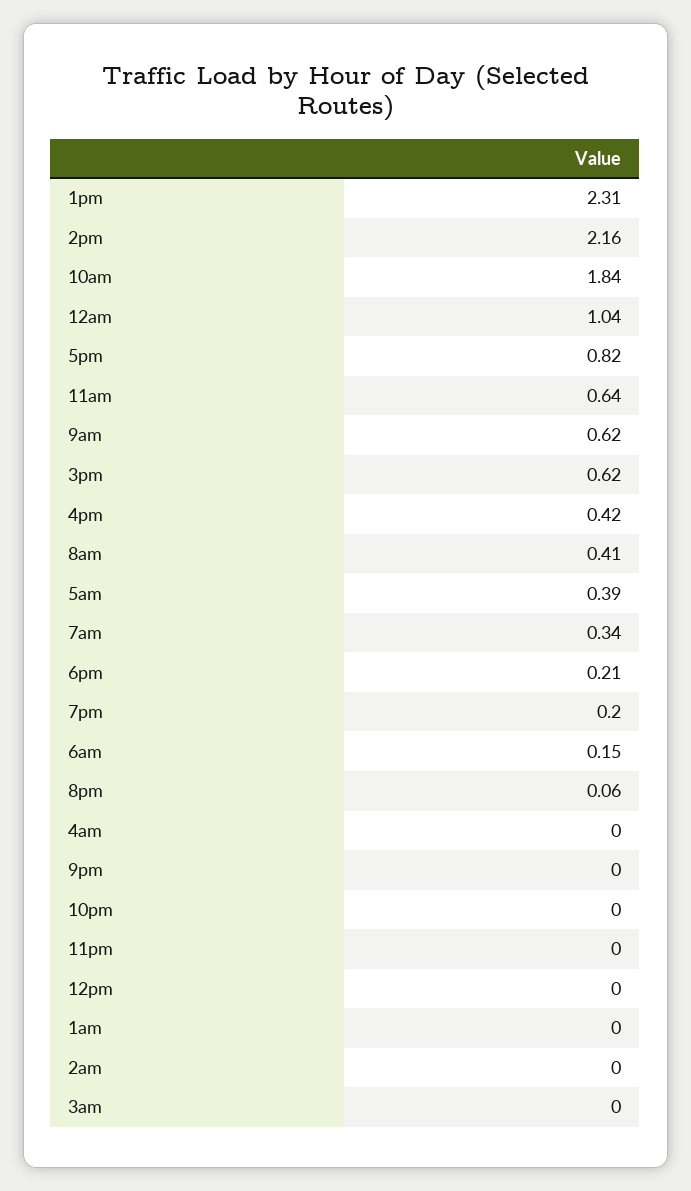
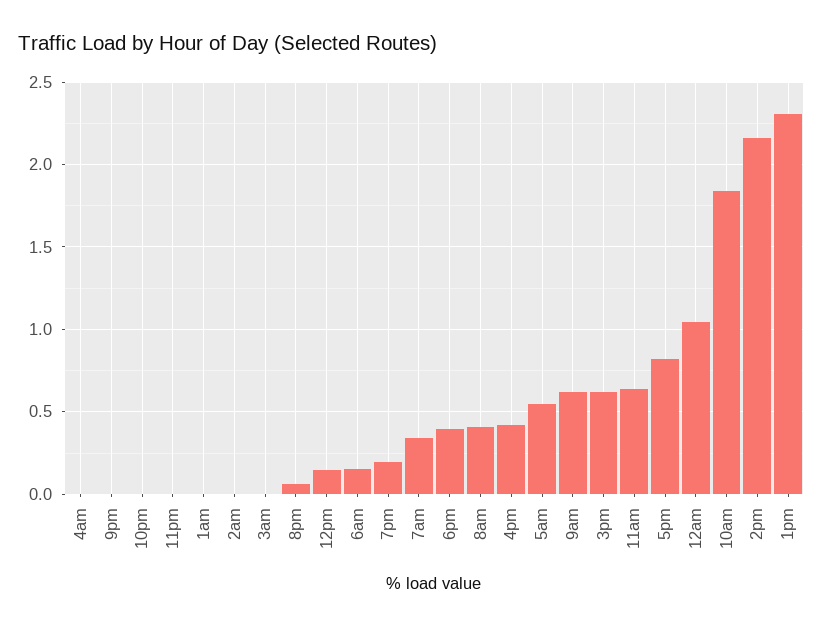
5am: 0.39 -> 0.55
6pm: 0.21 -> 0.4
12pm: 0 -> 0.15

